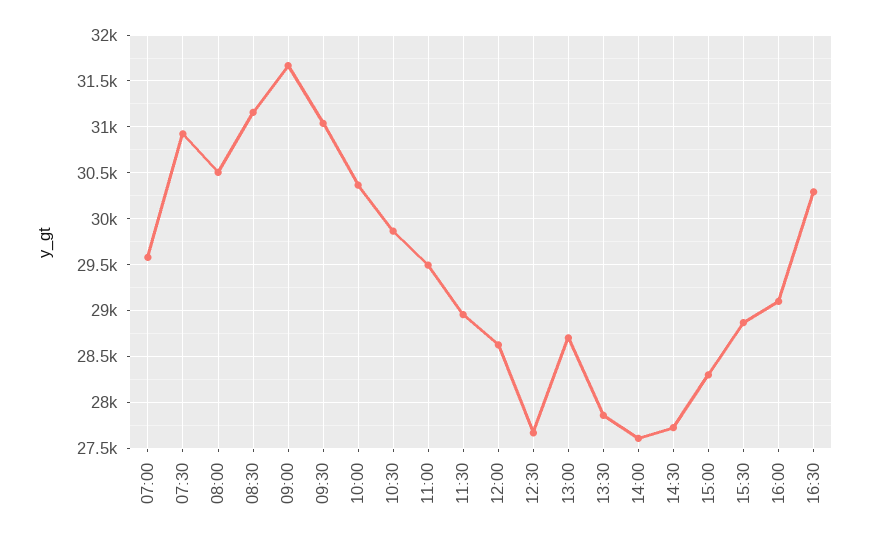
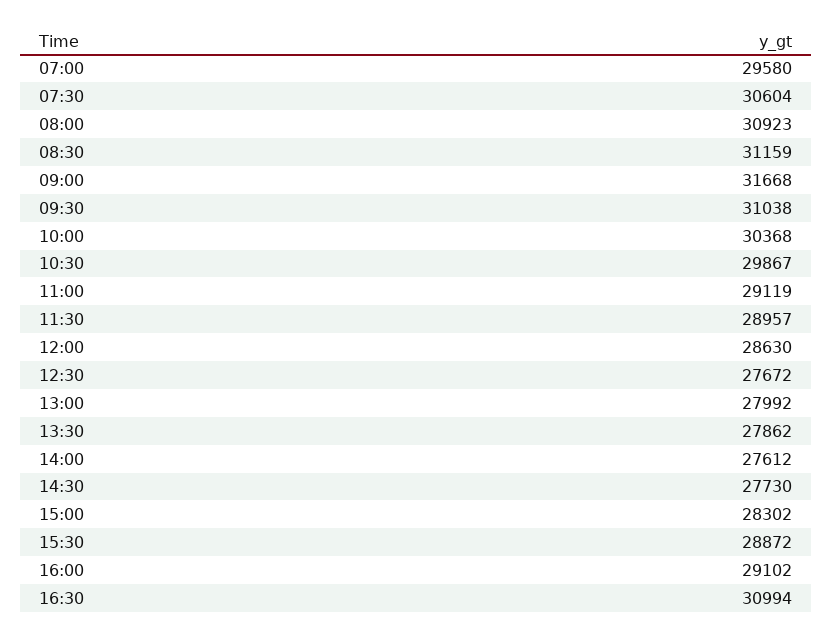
07:30: 30900 -> 30604
08:00: 30500 -> 30923
11:00: 29500 -> 29119
13:00: 28700 -> 27992
16:30: 30300 -> 30994

